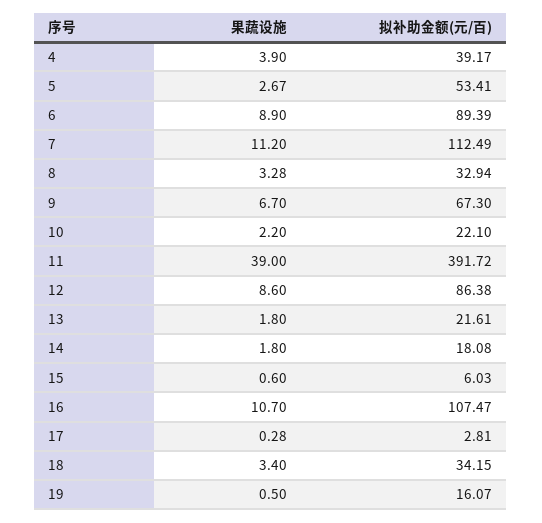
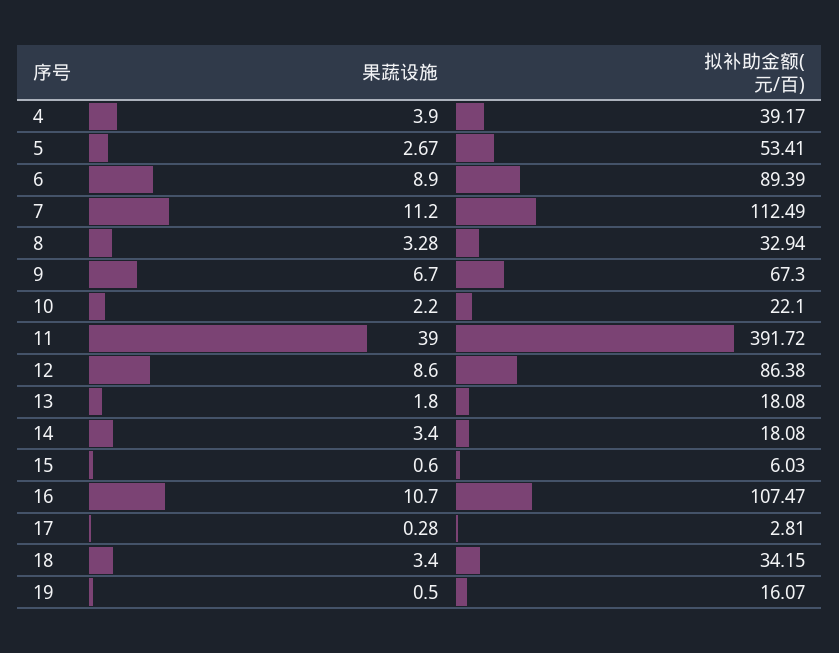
拟补助金额(元/百), 13: 21.61 -> 18.08
果蔬设施, 14: 1.8 -> 3.4

